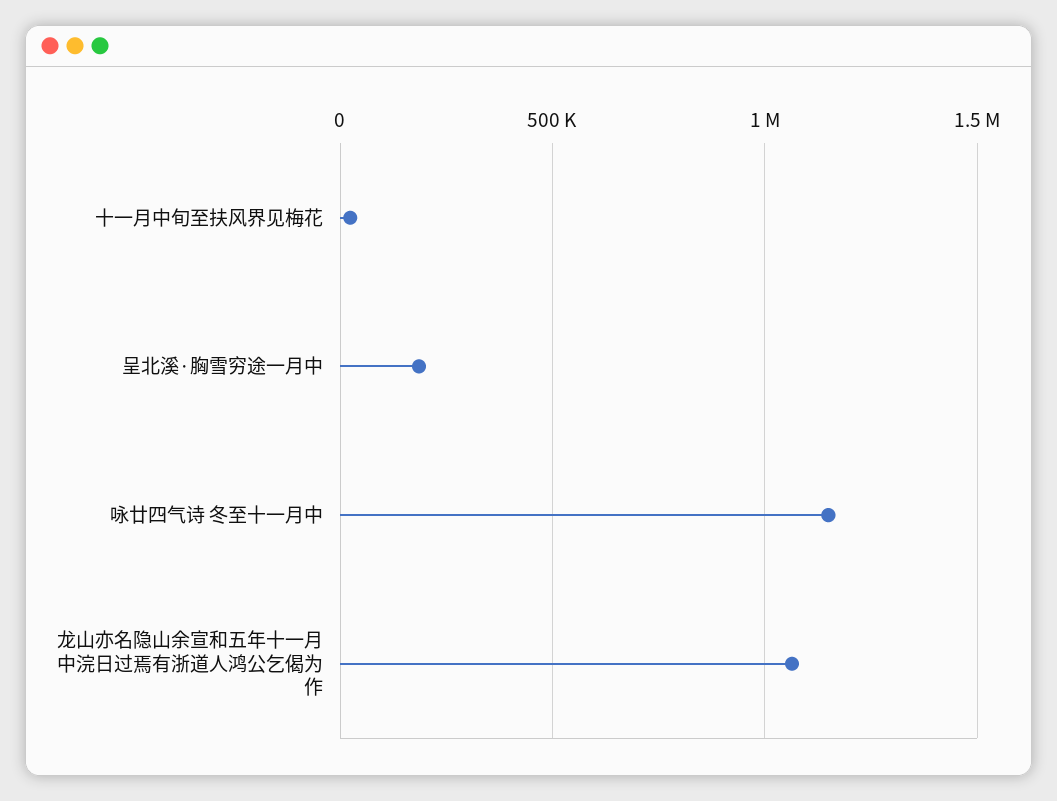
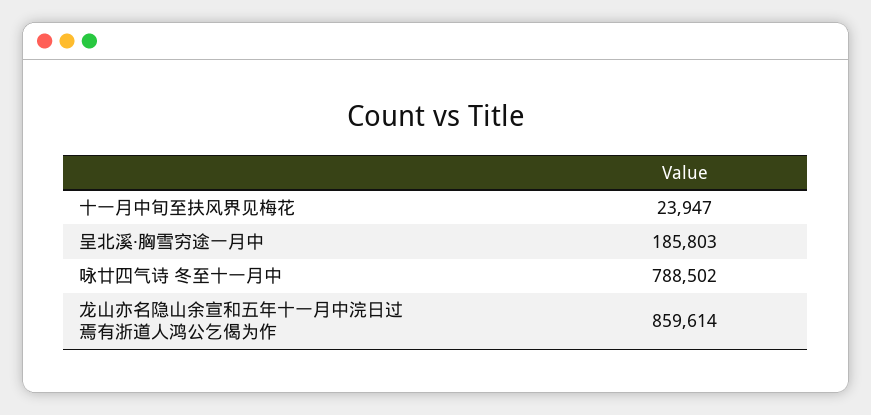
咏廿四气诗 冬至十一月中: 1150000 -> 788502
龙山亦名隐山余宣和五年十一月中浣日过焉有浙道人鸿公乞偈为作: 1050000 -> 859614

